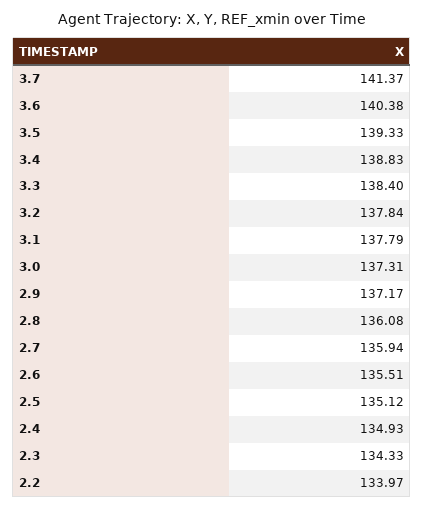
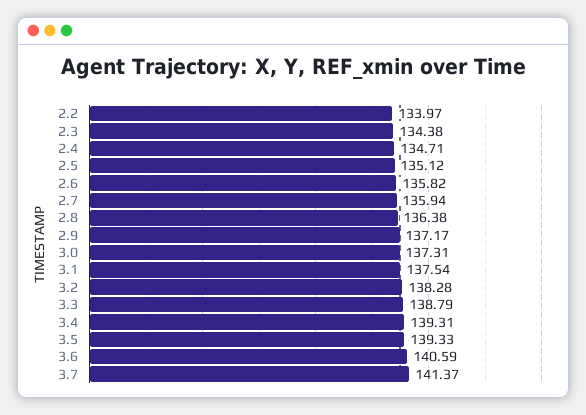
3.6: 140.38 -> 140.59
3.4: 138.83 -> 139.31
3.3: 138.4 -> 138.79
3.2: 137.84 -> 138.28
3.1: 137.79 -> 137.54
2.8: 136.08 -> 136.38
2.6: 135.51 -> 135.82
2.4: 134.93 -> 134.71
2.3: 134.33 -> 134.38

